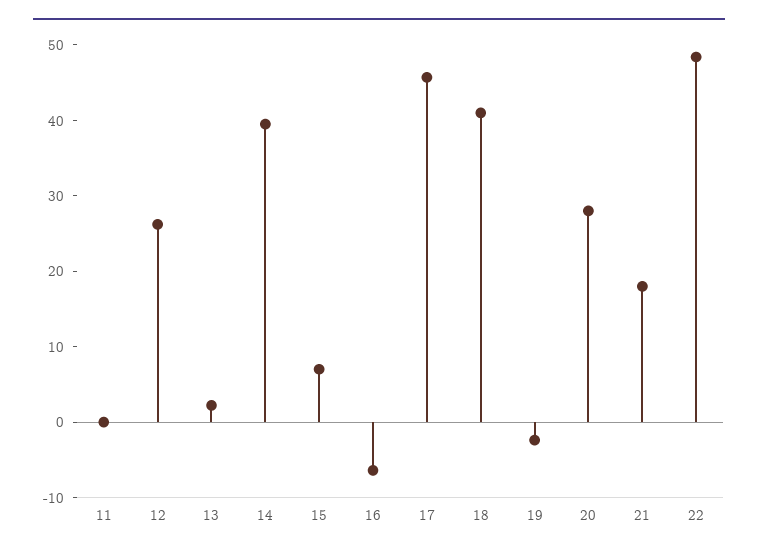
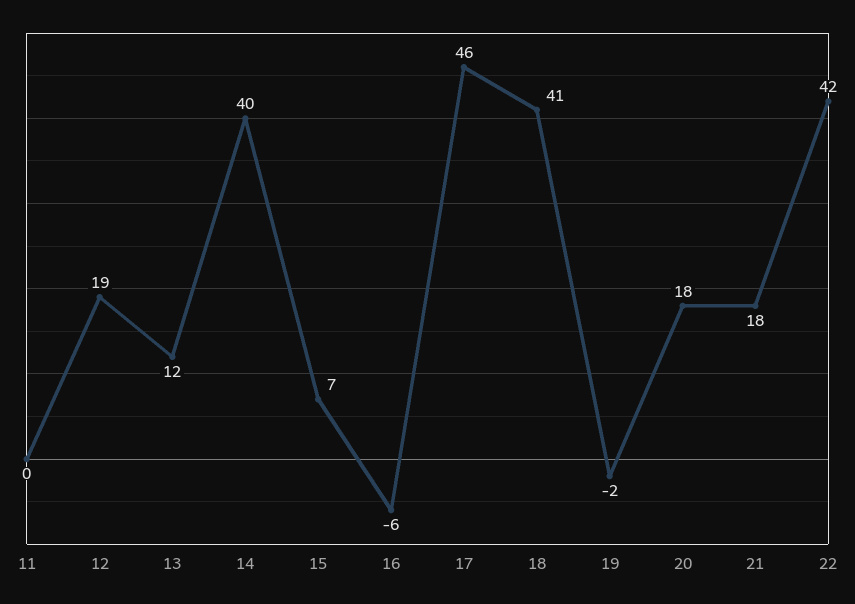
12: 26 -> 19
13: 2 -> 12
20: 28 -> 18
22: 48 -> 42

